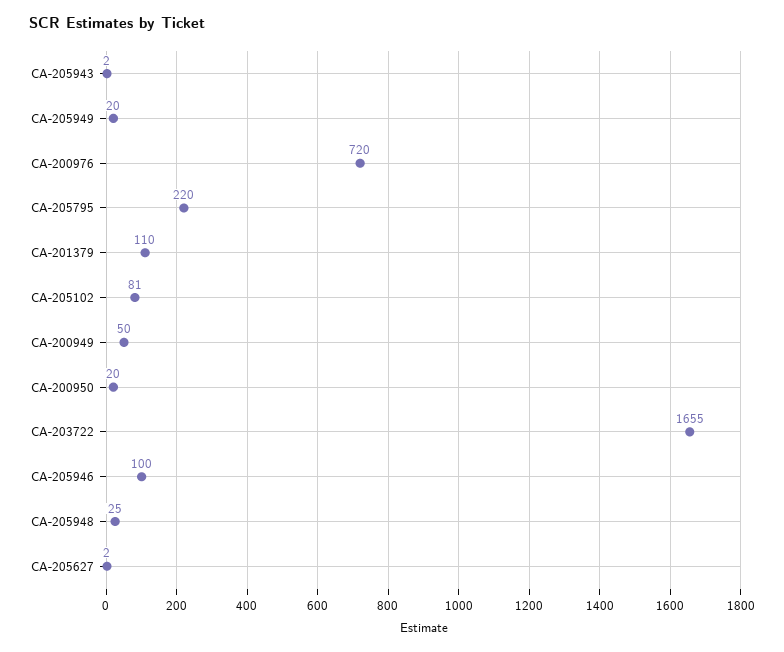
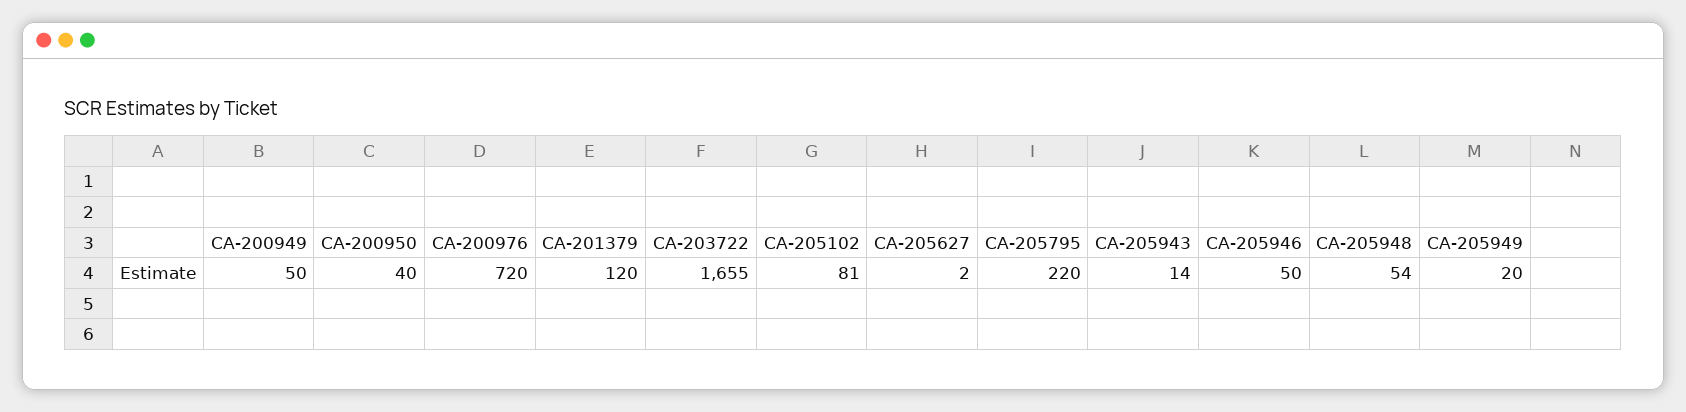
CA-205943: 2 -> 14
CA-201379: 110 -> 120
CA-200950: 20 -> 40
CA-205946: 100 -> 50
CA-205948: 25 -> 54

